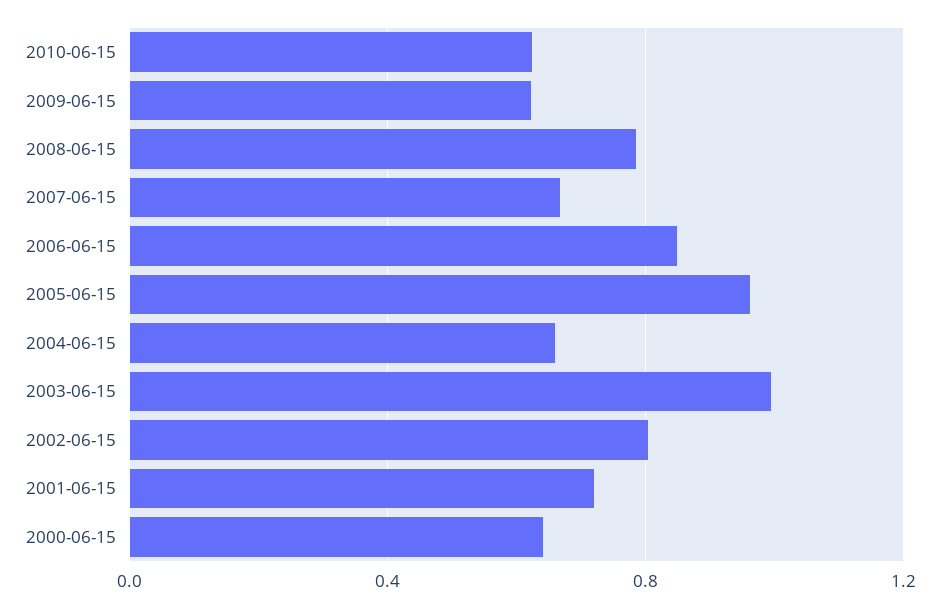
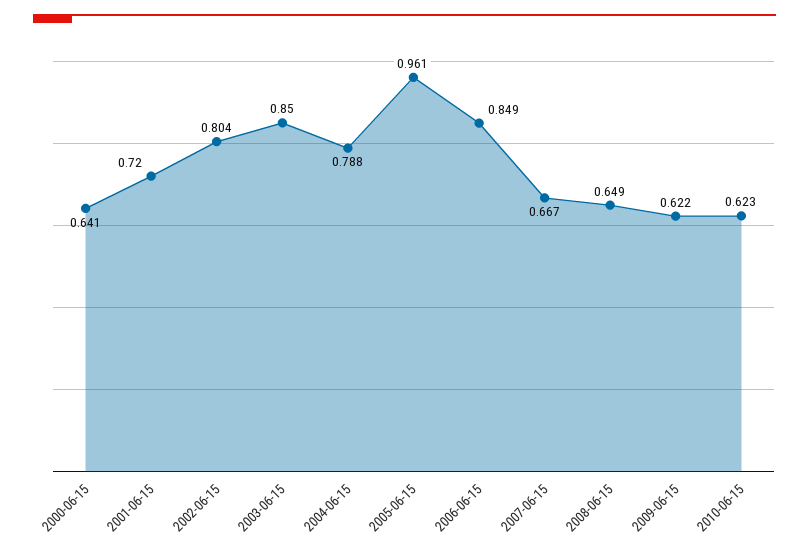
2008-06-15: 0.8 -> 0.649
2004-06-15: 0.65 -> 0.788
2003-06-15: 1 -> 0.85

